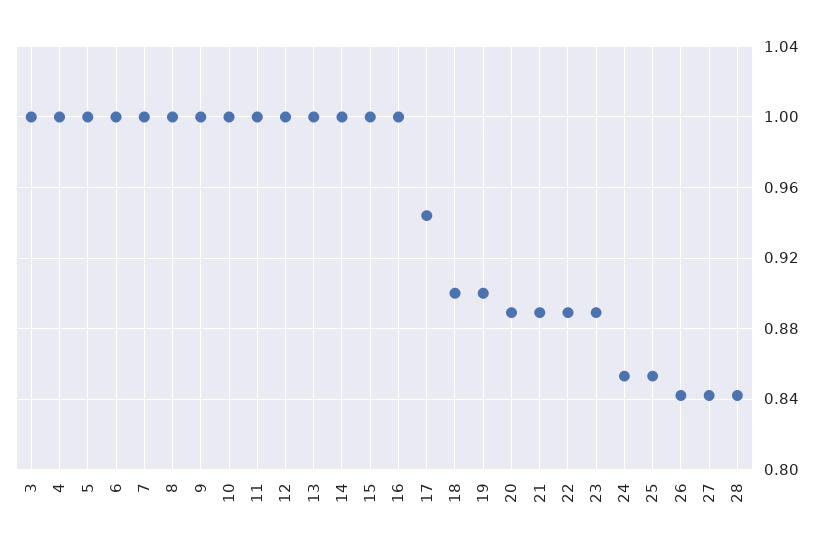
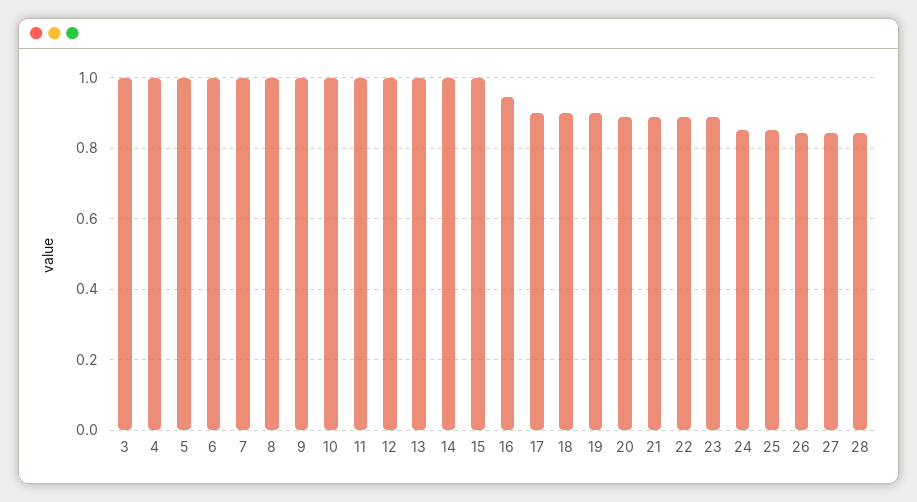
16: 1 -> 0.94
17: 0.945 -> 0.9

